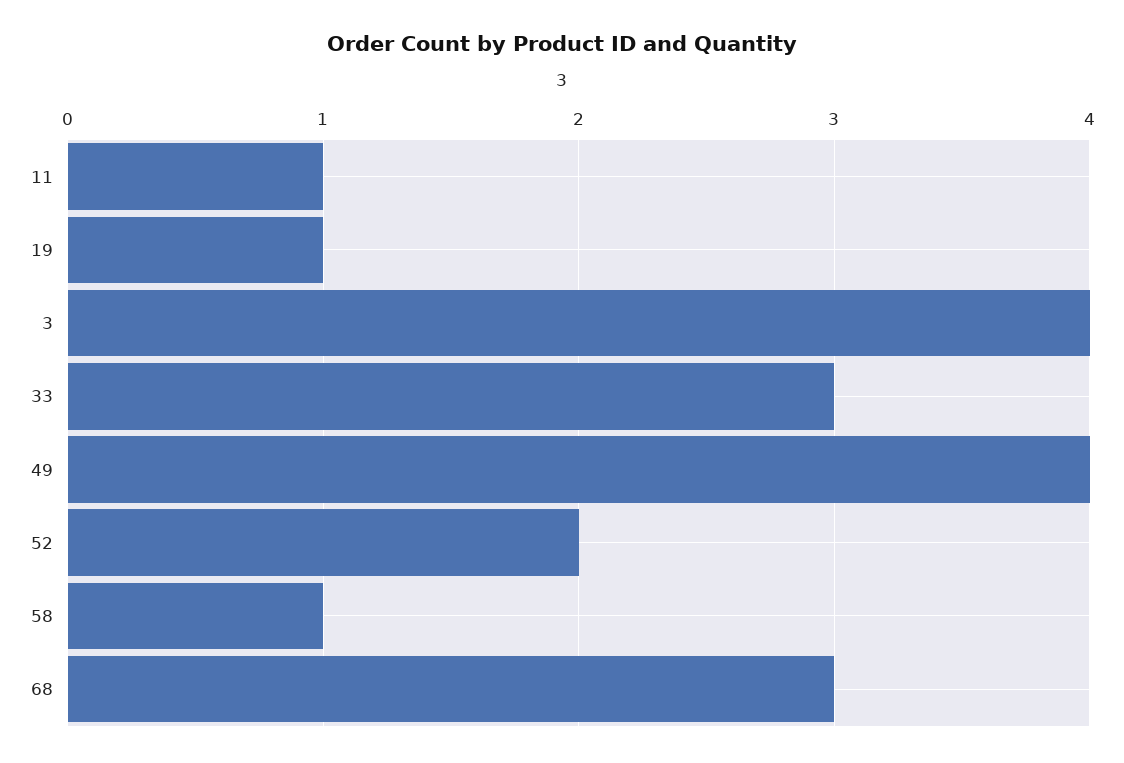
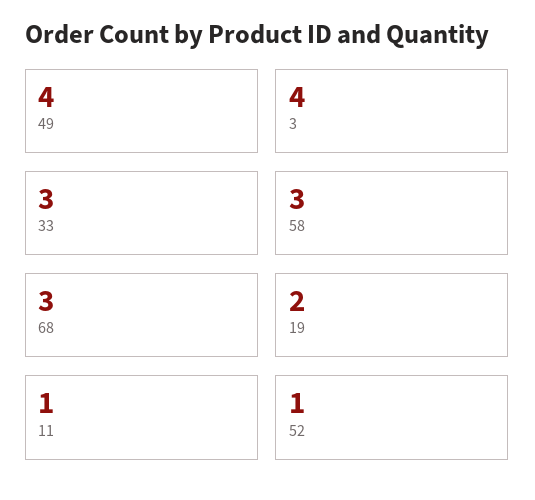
19: 1 -> 2
52: 2 -> 1
58: 1 -> 3

